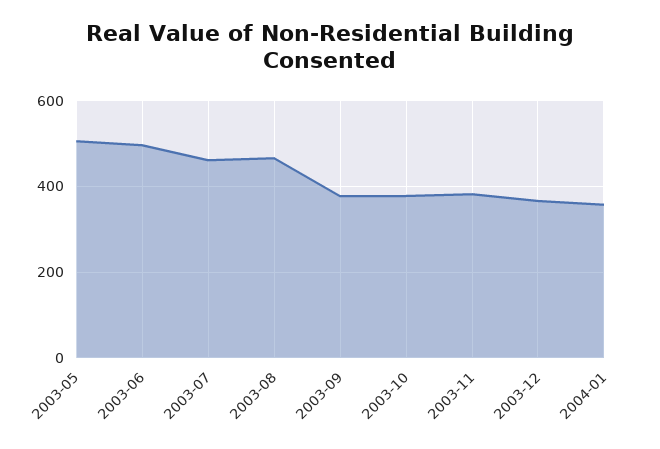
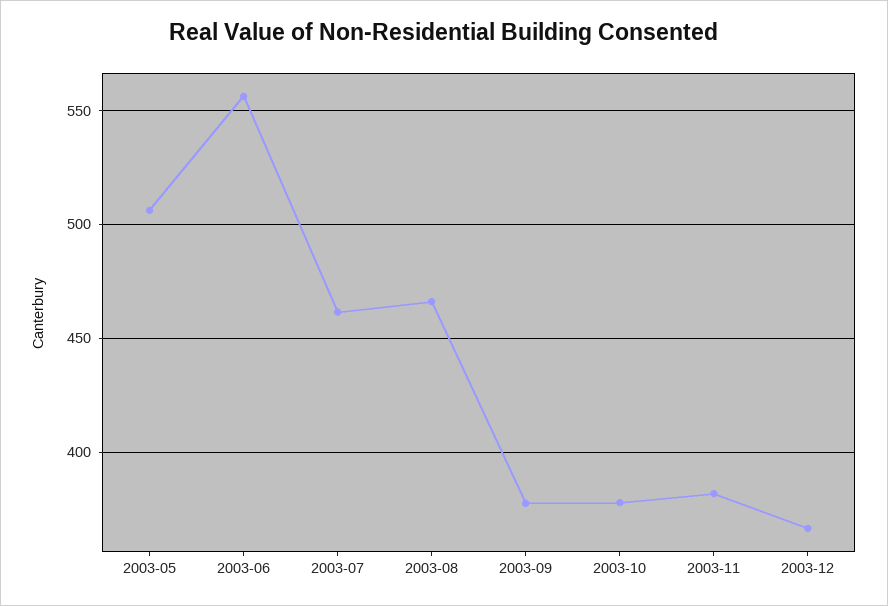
2003-06: 500 -> 555
2004-01: 360 -> none

